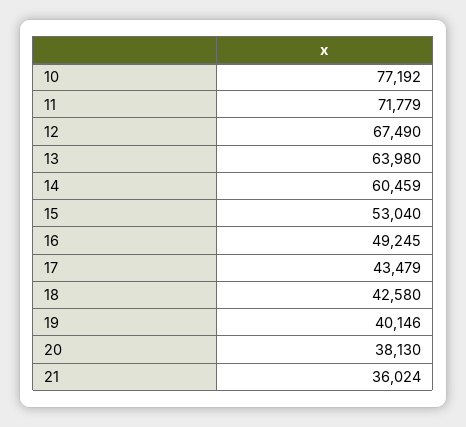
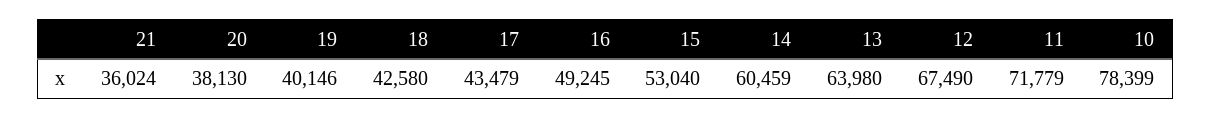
10: 77192 -> 78399

